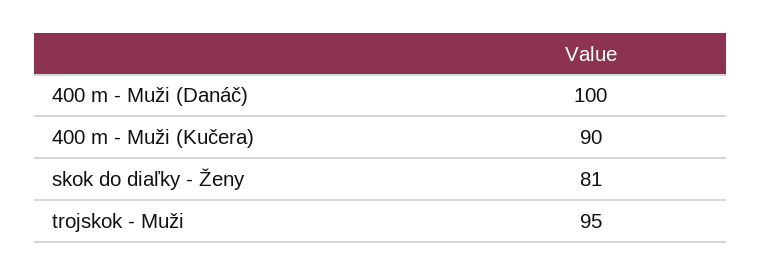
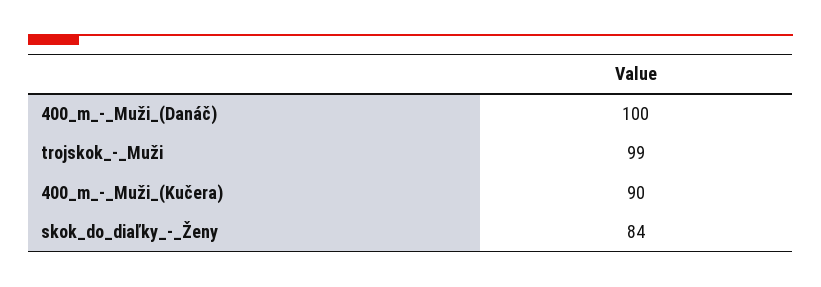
skok do diaľky - Ženy: 81 -> 84
trojskok - Muži: 95 -> 99

